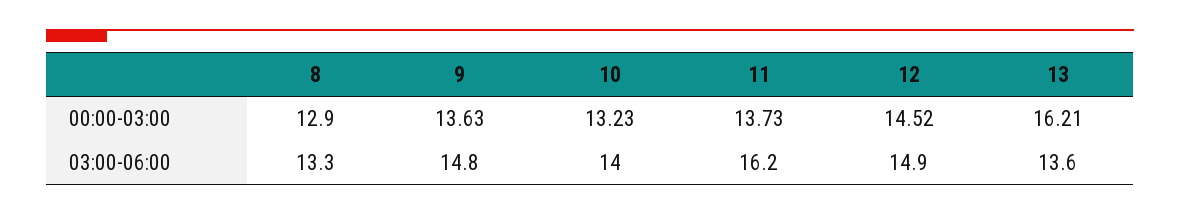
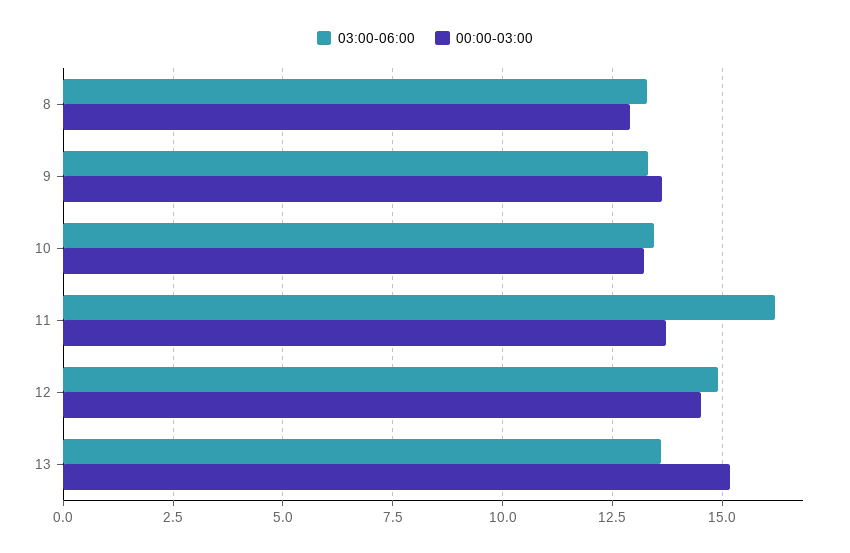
00:00-03:00, 13: 16.21 -> 15.25
03:00-06:00, 9: 14.8 -> 13.25
03:00-06:00, 10: 14 -> 13.5

